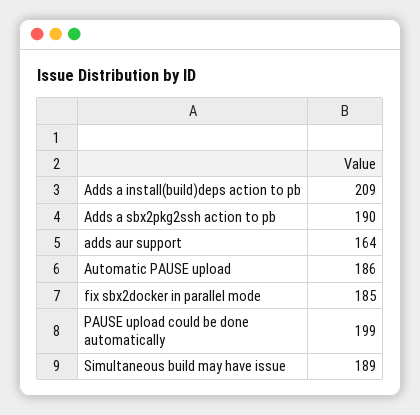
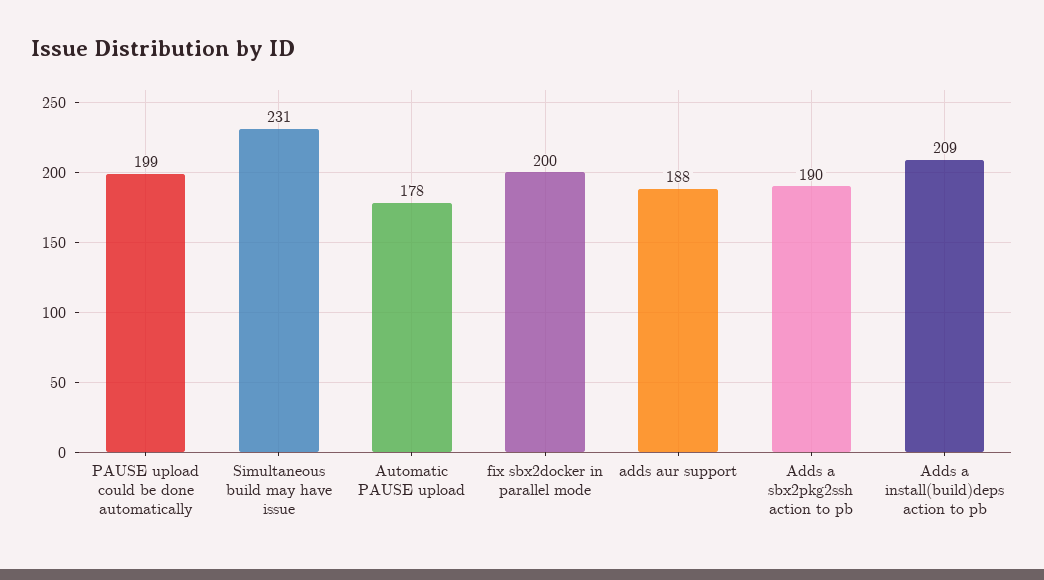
adds aur support: 164 -> 188
Automatic PAUSE upload: 186 -> 178
fix sbx2docker in parallel mode: 185 -> 200
Simultaneous build may have issue: 189 -> 231

